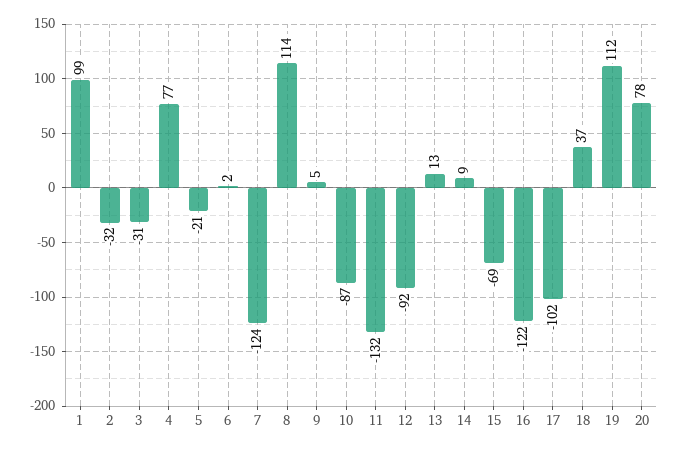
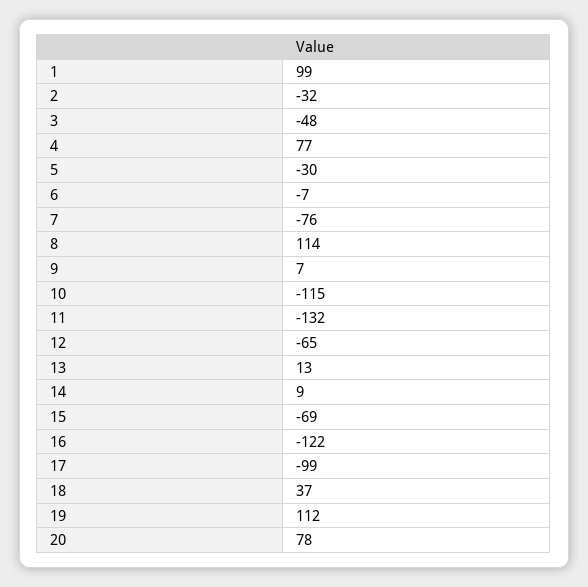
3: -31 -> -48
5: -21 -> -30
6: 2 -> -7
7: -124 -> -76
9: 5 -> 7
10: -87 -> -115
12: -92 -> -65
17: -102 -> -99

